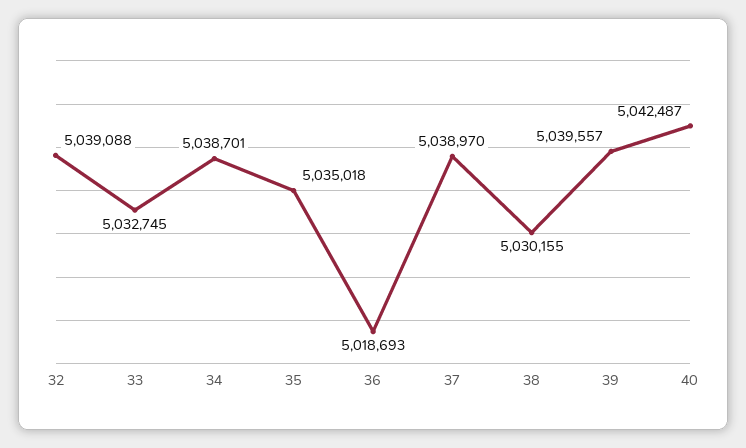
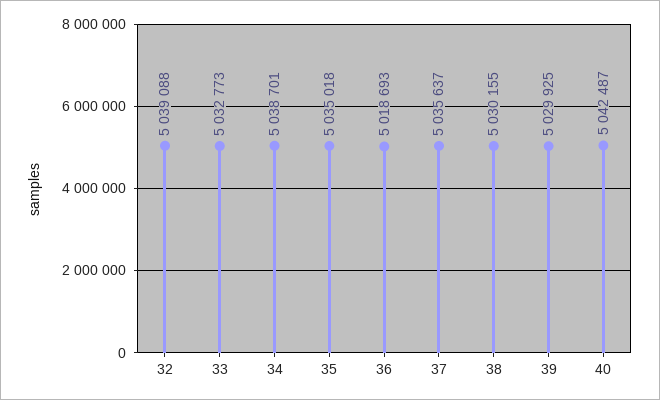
33: 5032745 -> 5032773
37: 5038970 -> 5035637
39: 5039557 -> 5029925

